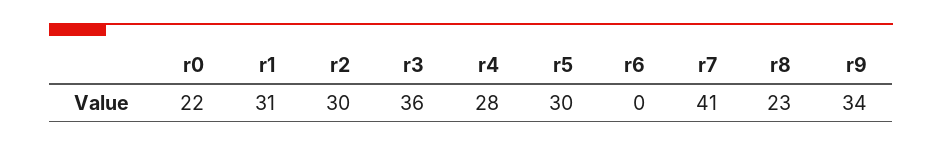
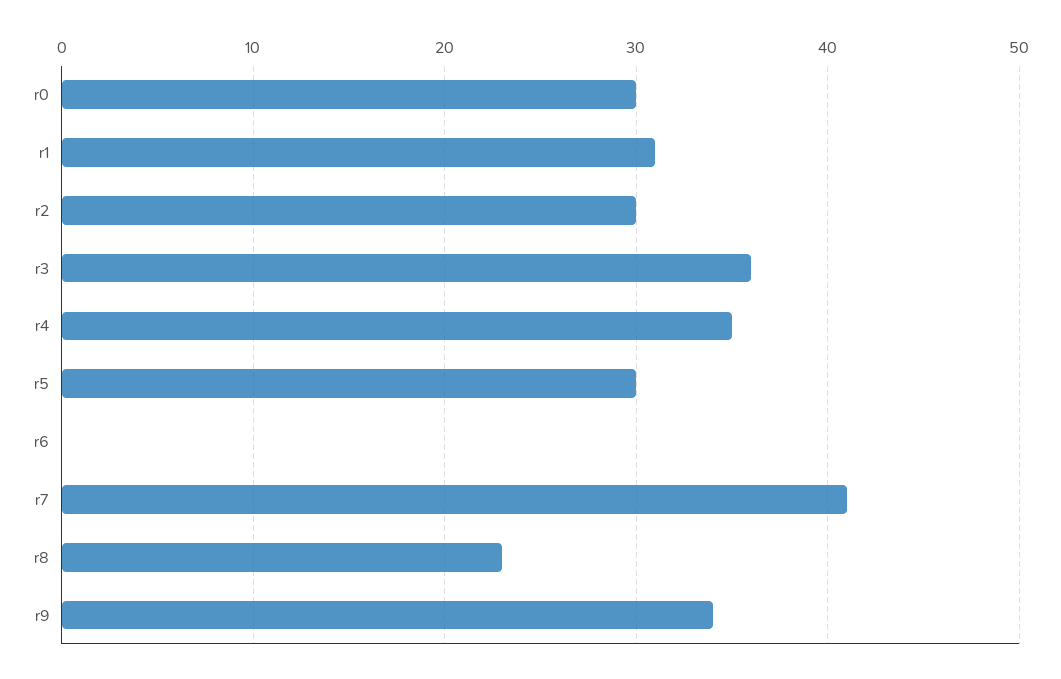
r0: 22 -> 30
r4: 28 -> 35

